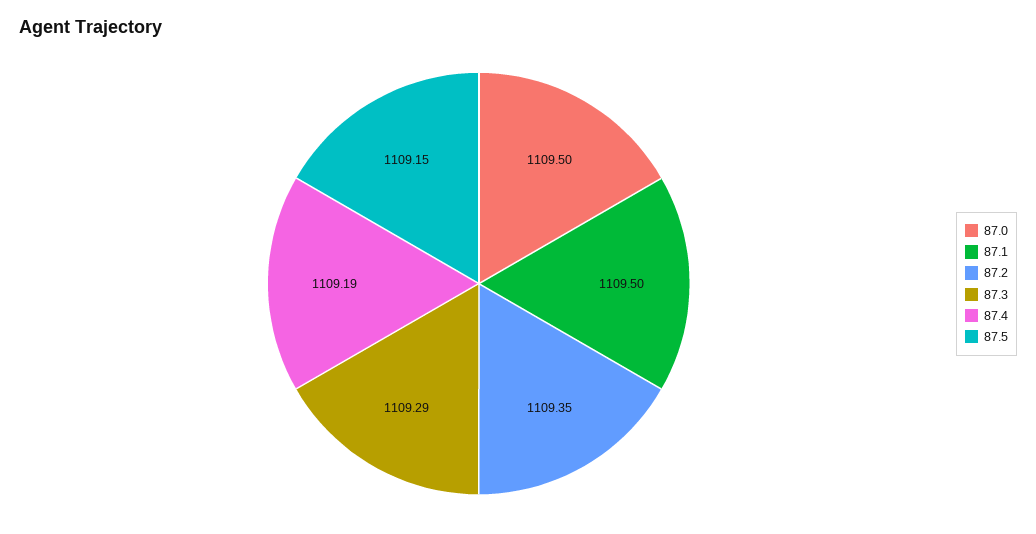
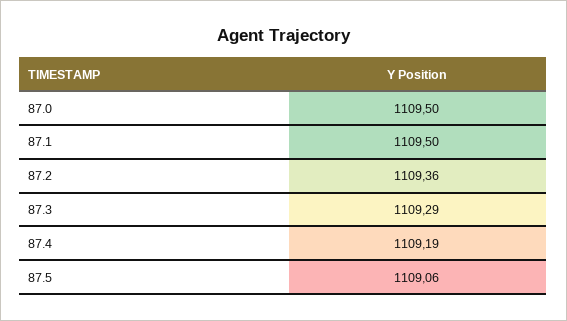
87.2: 1109.35 -> 1109.36
87.5: 1109.15 -> 1109.06

